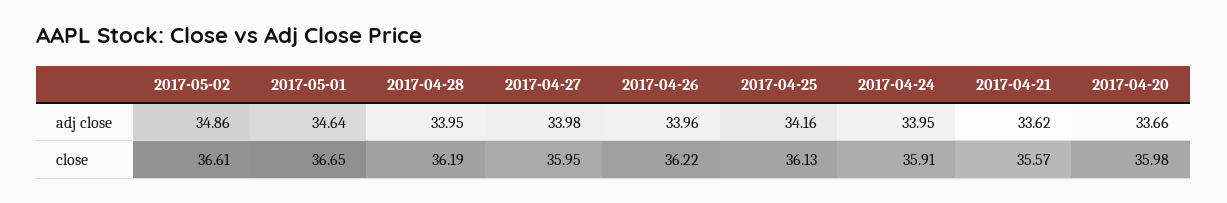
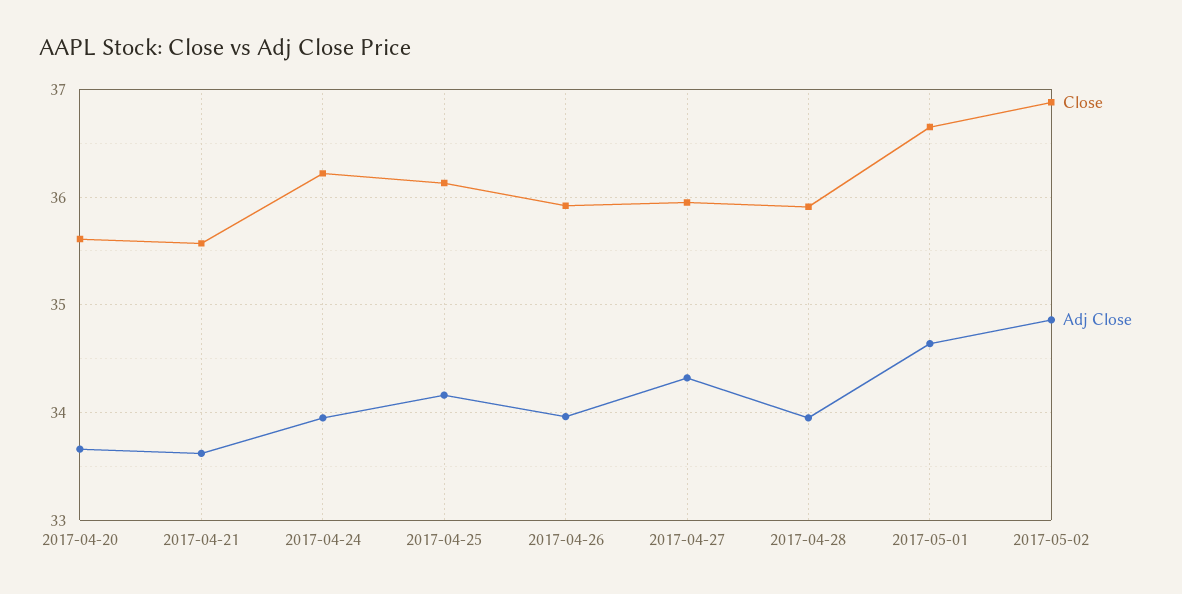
adj close, 2017-04-27: 33.98 -> 34.3
close, 2017-05-02: 36.61 -> 36.9
close, 2017-04-28: 36.19 -> 35.9
close, 2017-04-26: 36.22 -> 35.9
close, 2017-04-24: 35.91 -> 36.2
close, 2017-04-20: 35.98 -> 35.6

